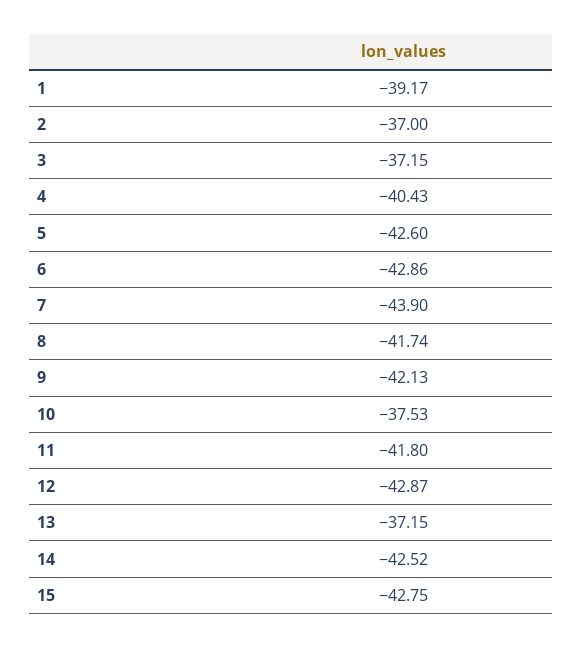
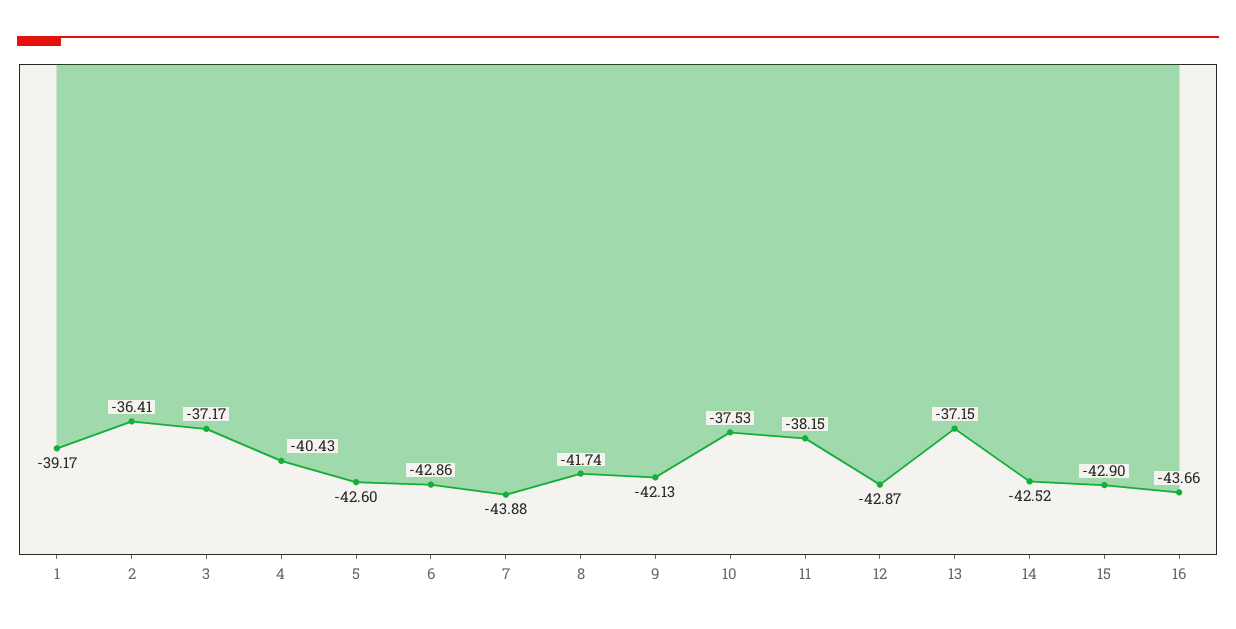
2: -37 -> -36.41
3: -37.15 -> -37.17
7: -43.9 -> -43.88
11: -41.8 -> -38.15
15: -42.75 -> -42.9
16: none -> -43.66

